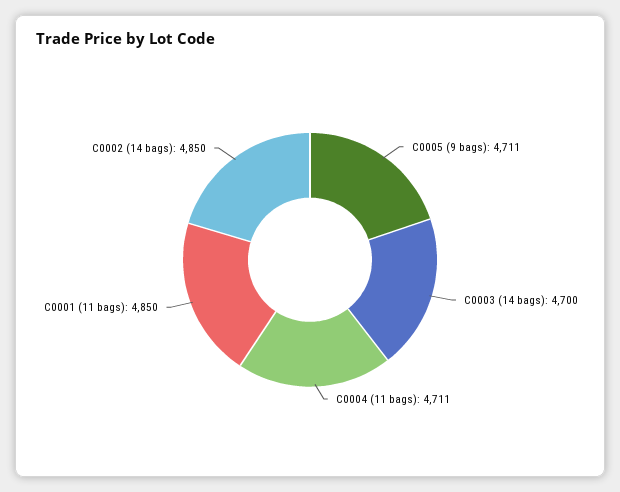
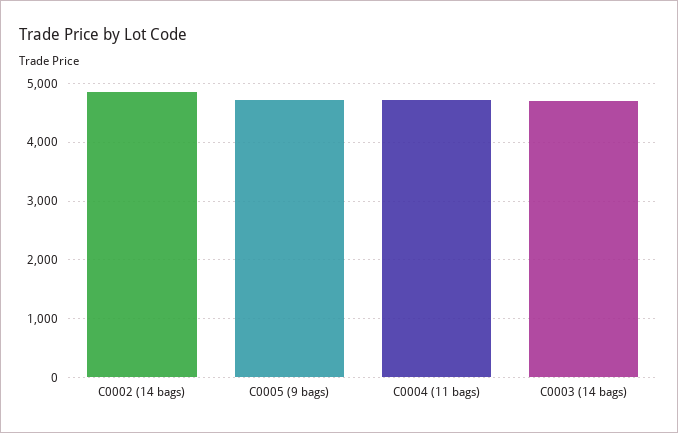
C0001 (11 bags): 4850 -> none

